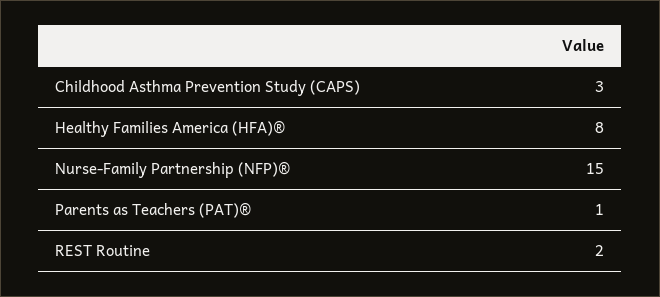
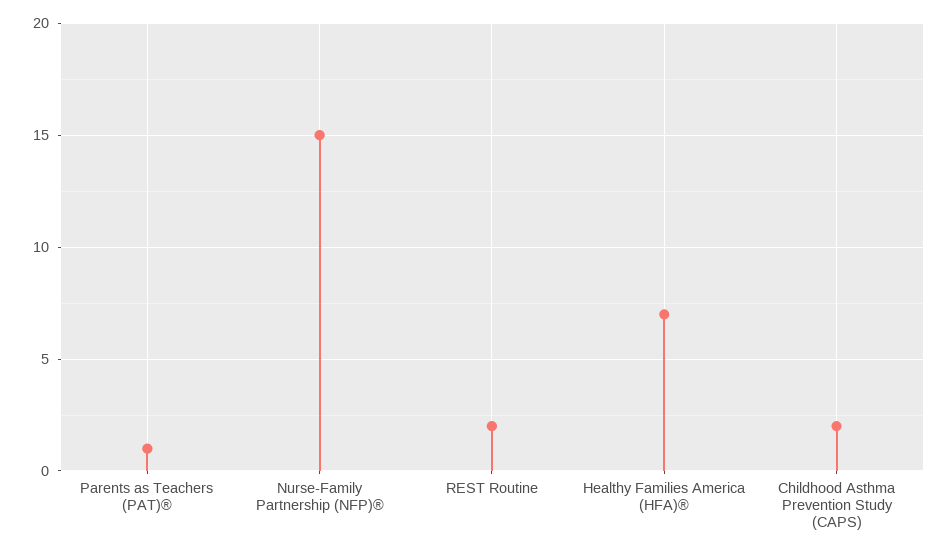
Childhood Asthma Prevention Study (CAPS): 3 -> 2
Healthy Families America (HFA)®: 8 -> 7

